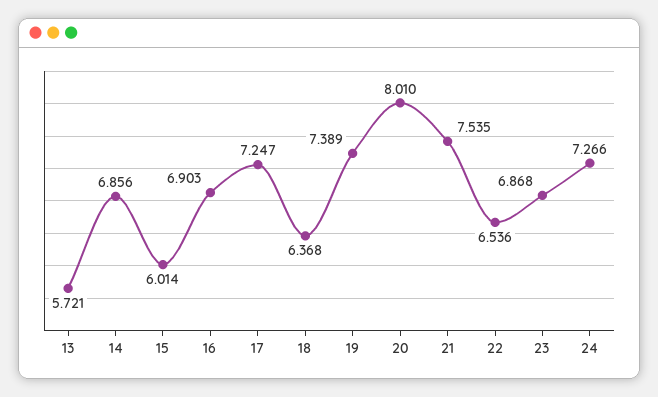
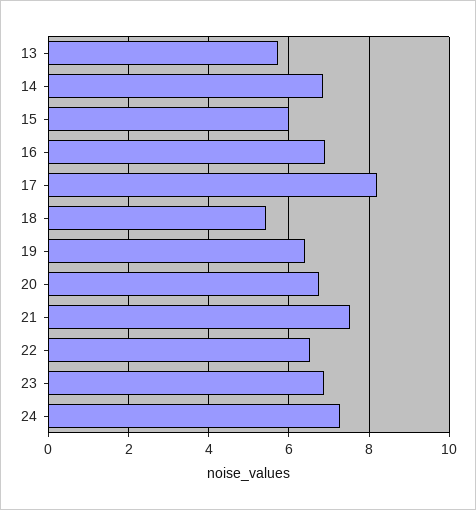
17: 7.247 -> 8.2
18: 6.368 -> 5.4
19: 7.389 -> 6.4
20: 8.01 -> 6.8

